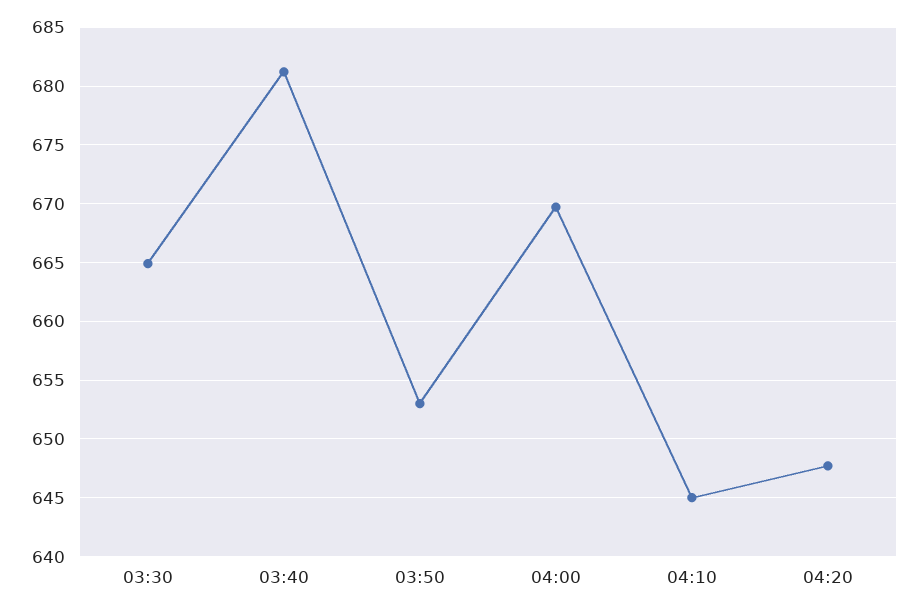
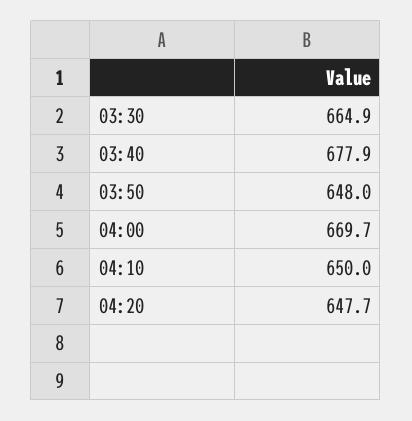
03:40: 681 -> 677.9
03:50: 653 -> 648
04:10: 645 -> 650

